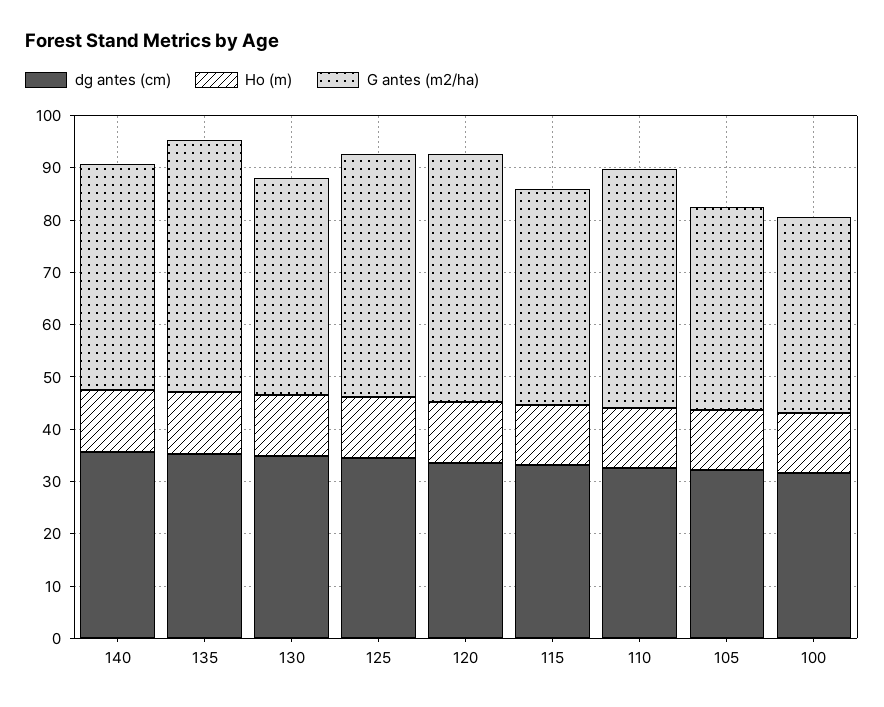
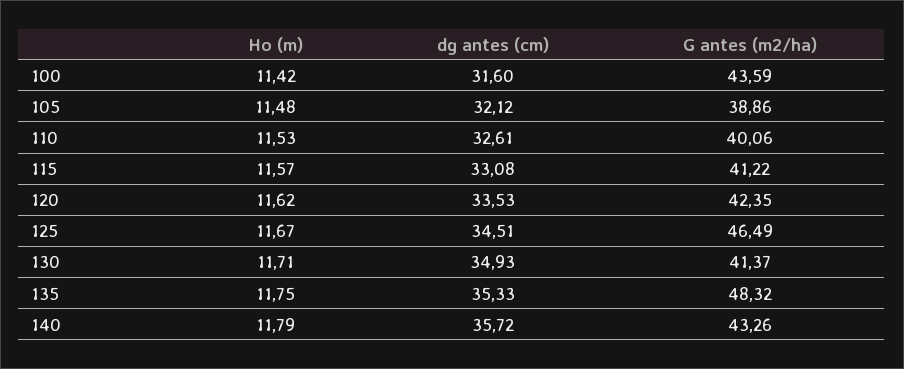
G antes (m2/ha), 120: 48 -> 42.35
G antes (m2/ha), 110: 46 -> 40.06
G antes (m2/ha), 100: 38 -> 43.59

